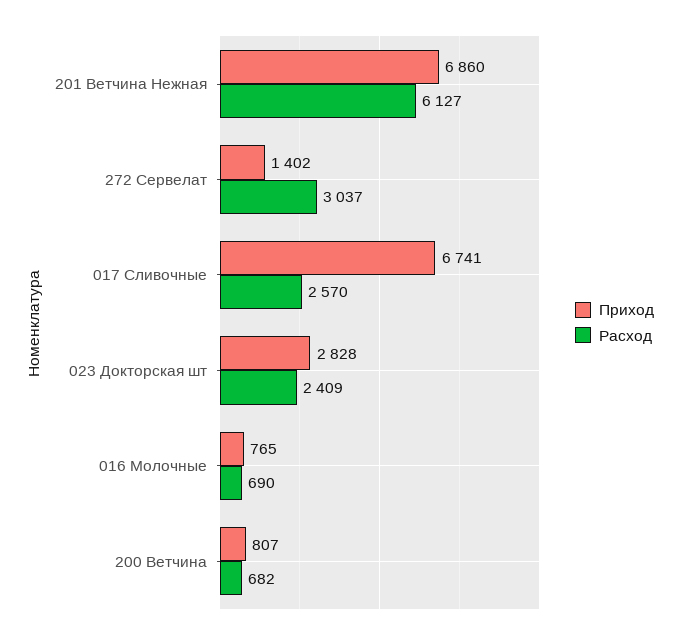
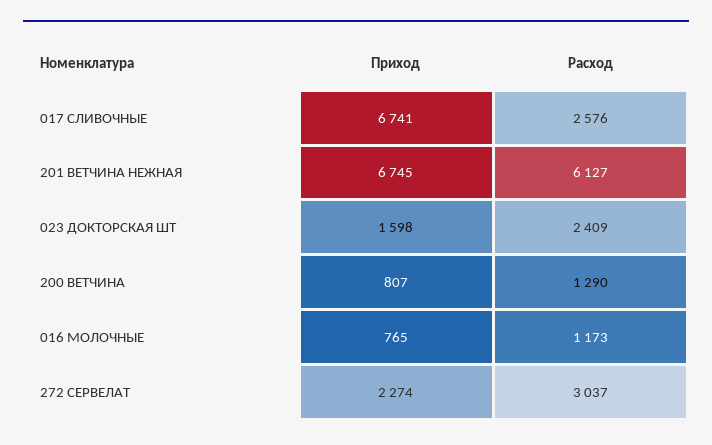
Приход, 201 Ветчина Нежная: 6860 -> 6745
Приход, 272 Сервелат: 1402 -> 2274
Расход, 017 Сливочные: 2570 -> 2576
Приход, 023 Докторская шт: 2828 -> 1598
Расход, 016 Молочные: 690 -> 1173
Расход, 200 Ветчина: 682 -> 1290

